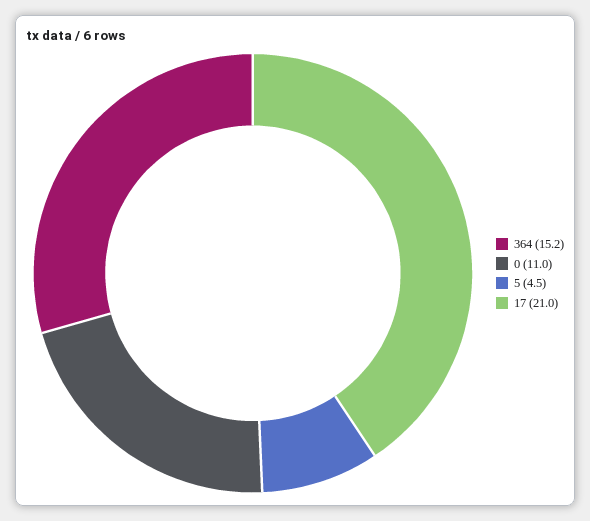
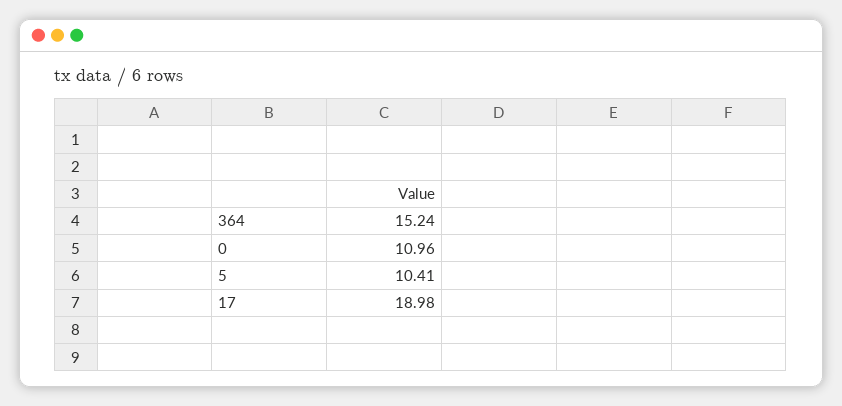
5: 4.5 -> 10.41
17: 21 -> 18.98

